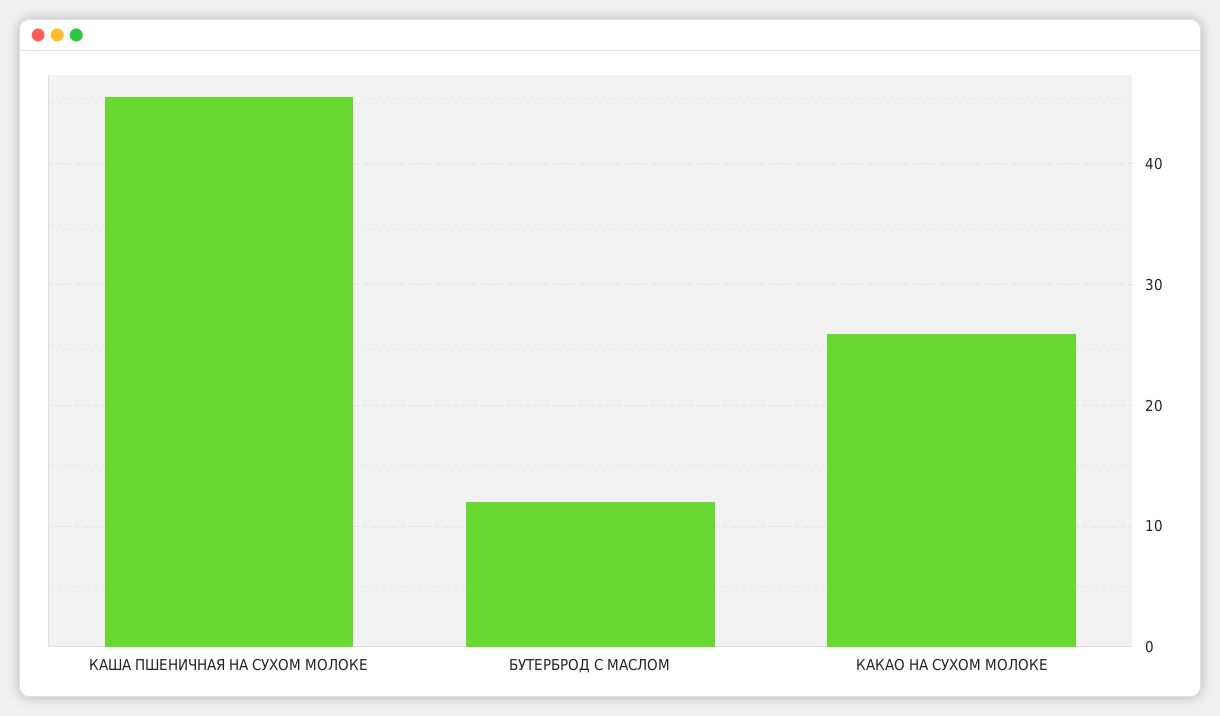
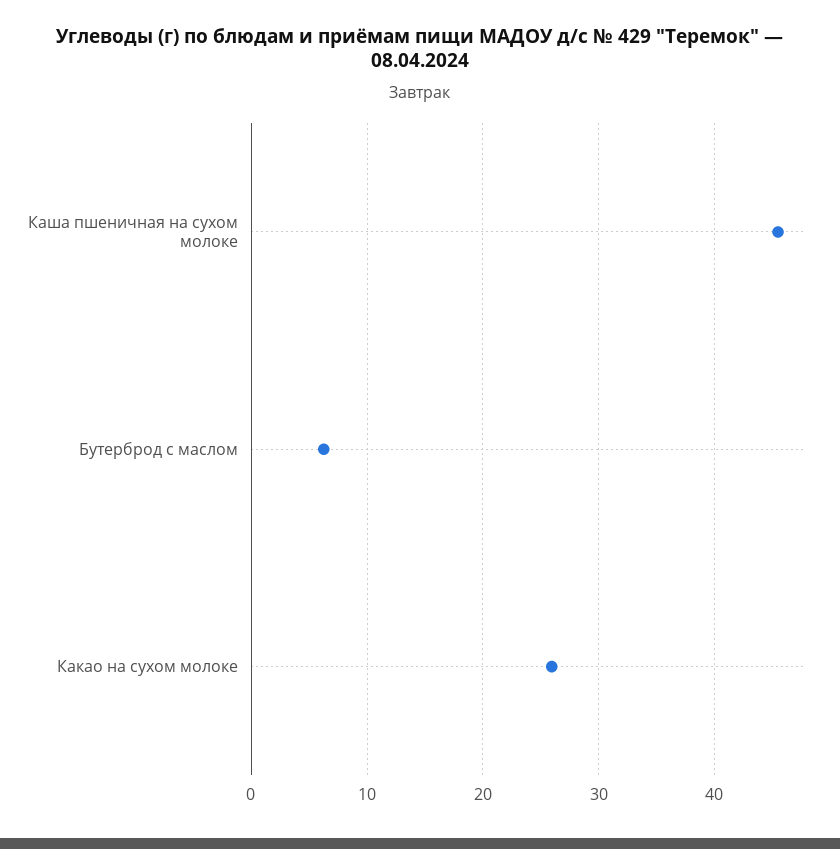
БУТЕРБРОД С МАСЛОМ: 12 -> 6

